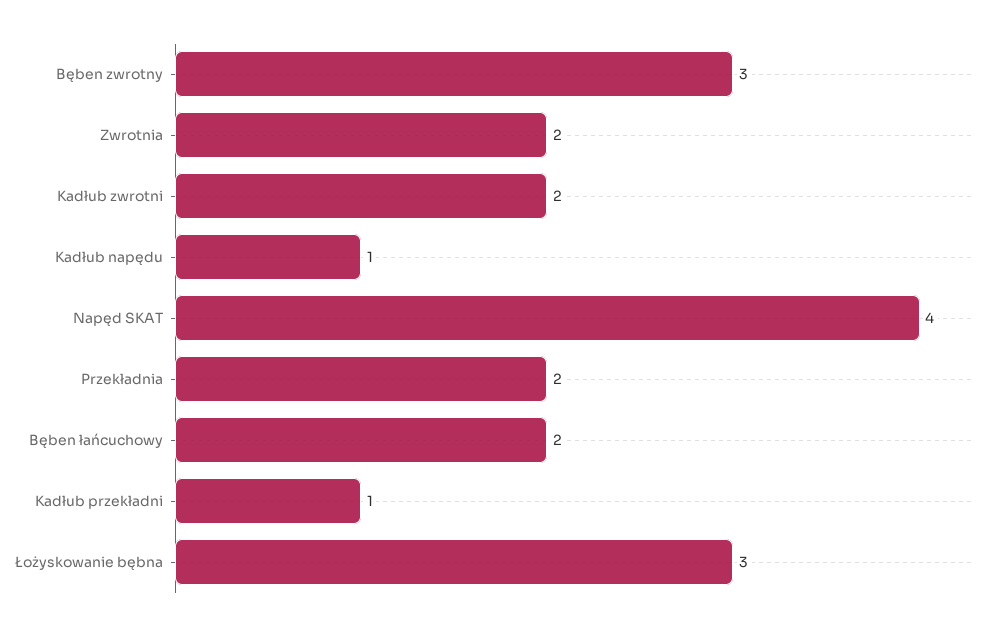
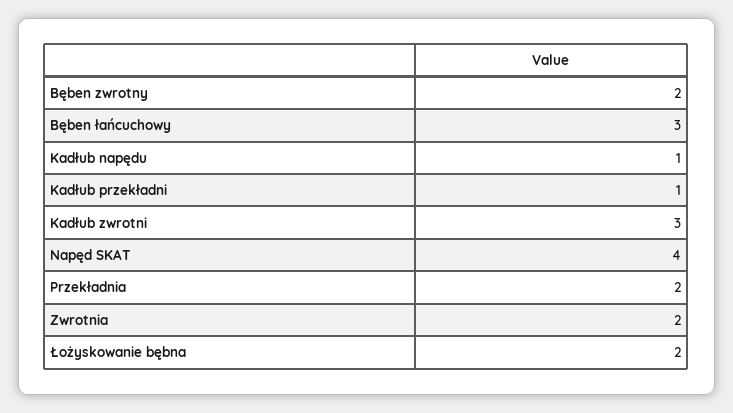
Bęben zwrotny: 3 -> 2
Kadłub zwrotni: 2 -> 3
Bęben łańcuchowy: 2 -> 3
Łożyskowanie bębna: 3 -> 2

